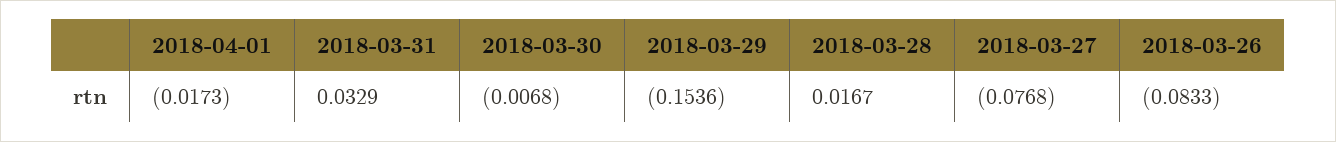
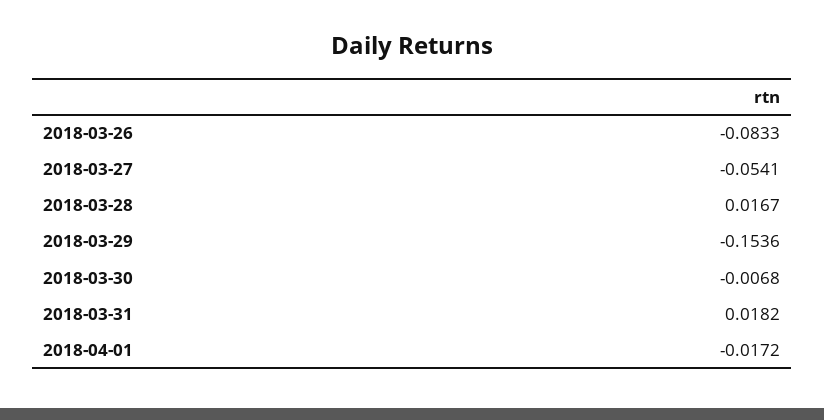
2018-04-01: -0.0173 -> -0.0172
2018-03-31: 0.0329 -> 0.0182
2018-03-27: -0.0768 -> -0.0541

